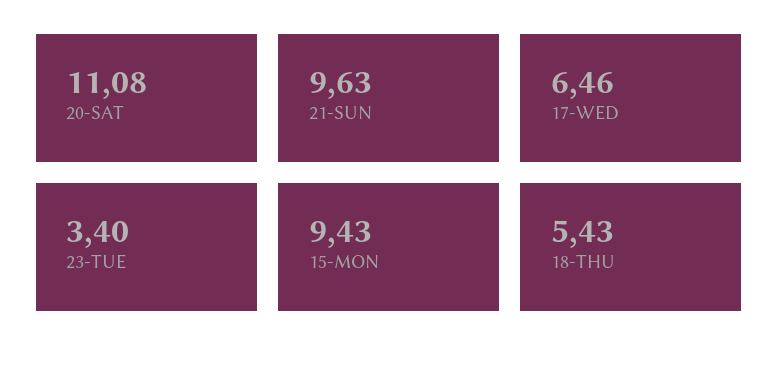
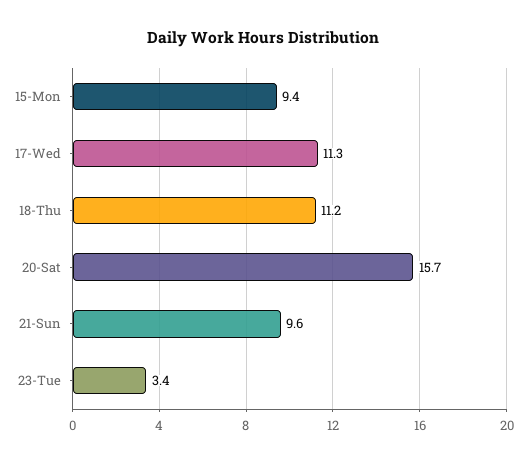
20-SAT: 11.08 -> 15.7
17-WED: 6.46 -> 11.3
18-THU: 5.43 -> 11.2

